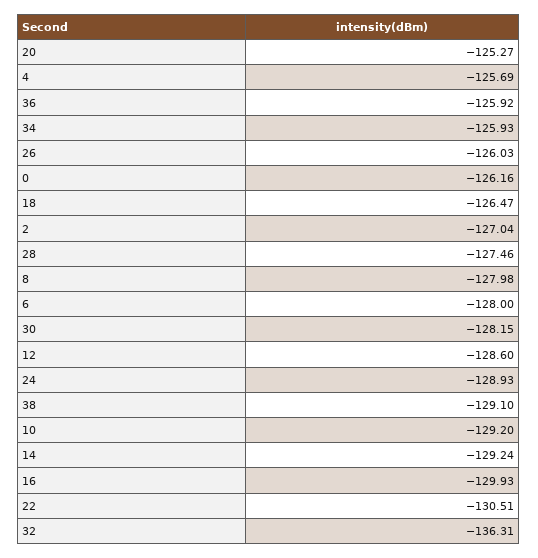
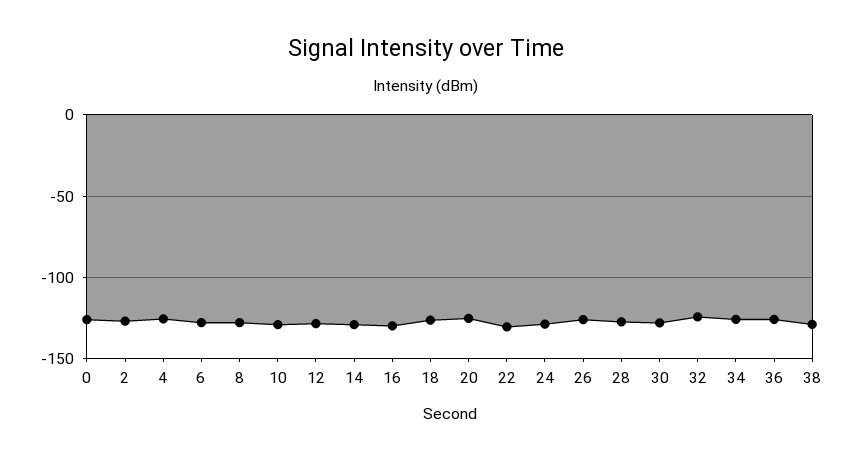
32: -136.31 -> -125

